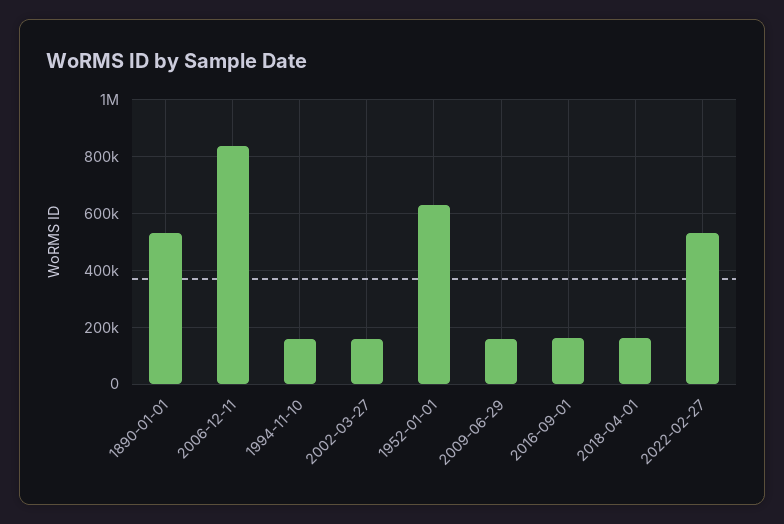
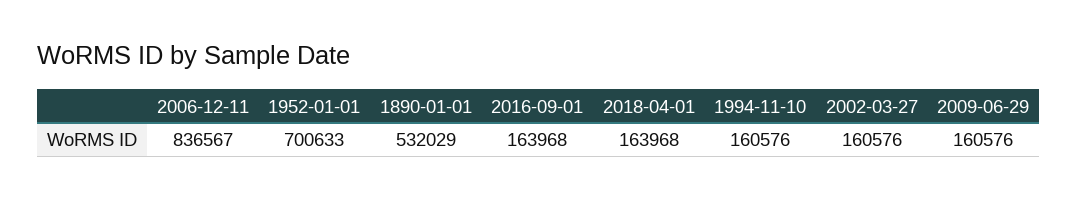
1952-01-01: 625000 -> 700633
2022-02-27: 525000 -> none

